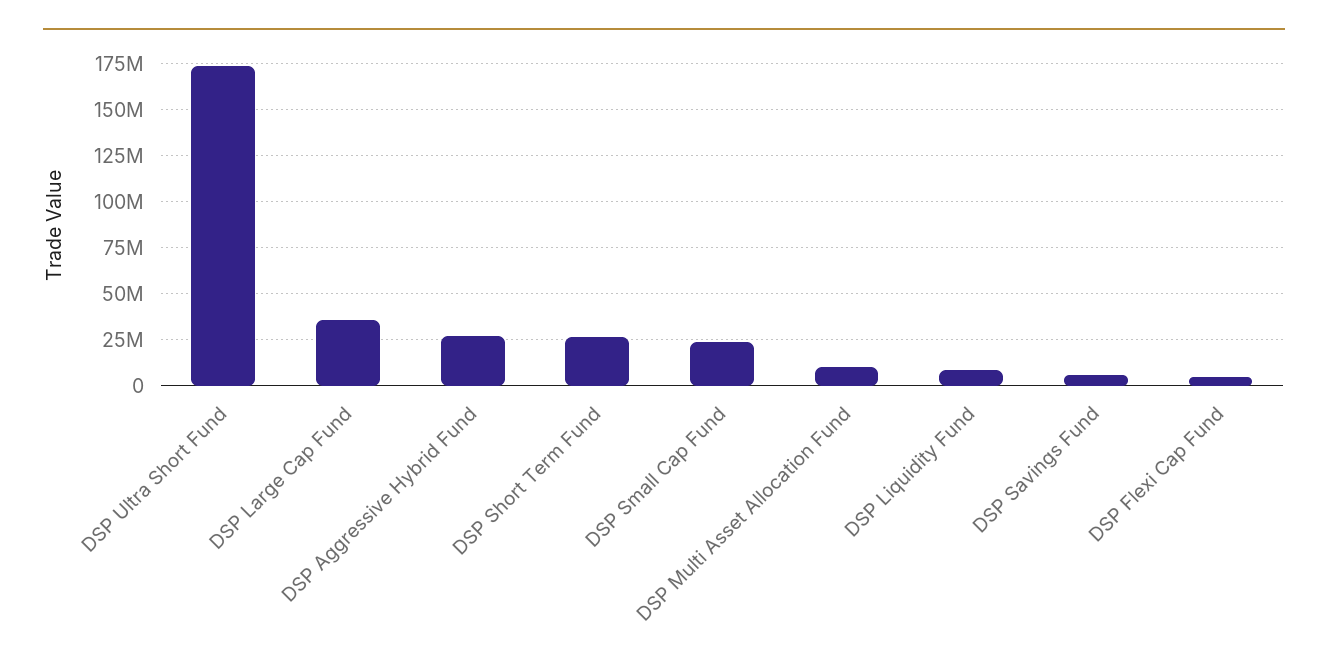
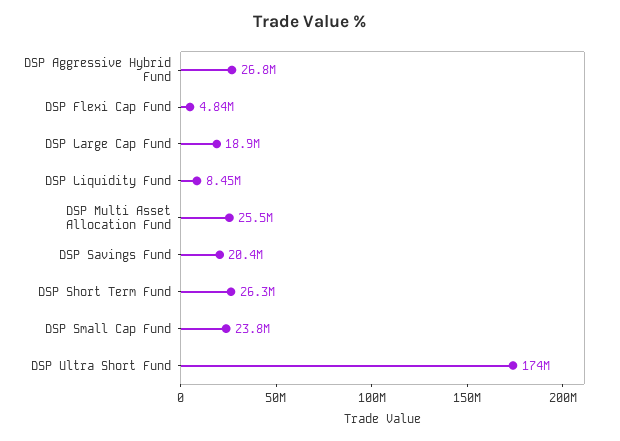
DSP Large Cap Fund: 35000000 -> 18900000
DSP Multi Asset Allocation Fund: 10000000 -> 25500000
DSP Savings Fund: 5000000 -> 20400000

